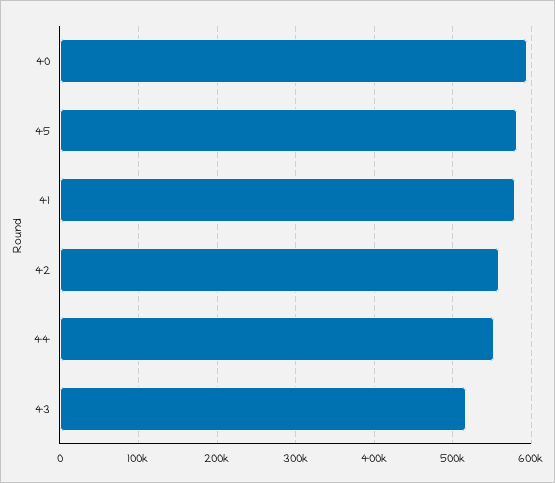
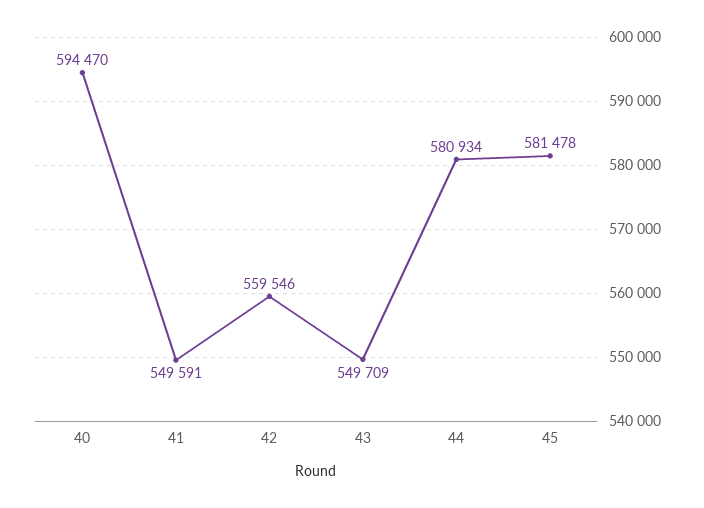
41: 580000 -> 549591
44: 550000 -> 580934
43: 520000 -> 549709

